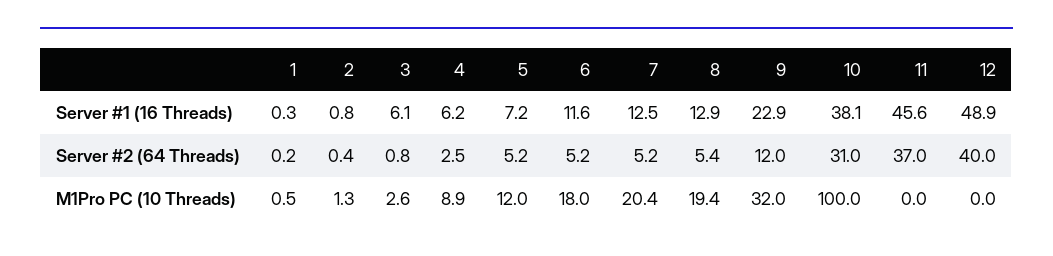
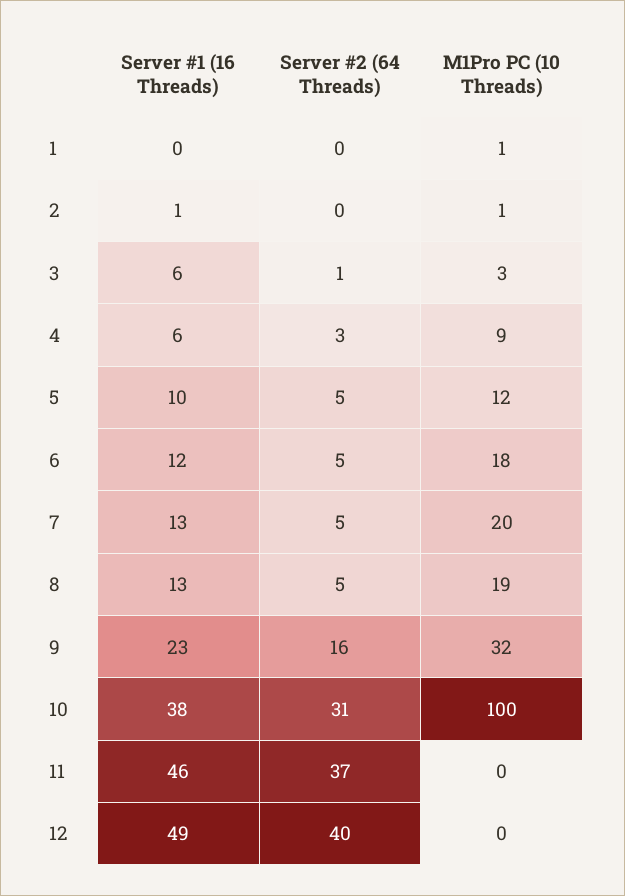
5, Server #1 (16 Threads): 7.2 -> 10
9, Server #2 (64 Threads): 12 -> 16

